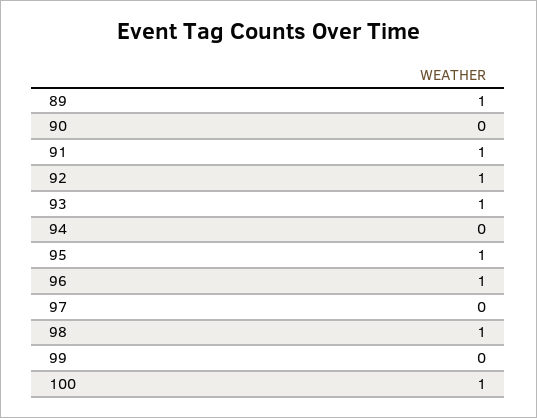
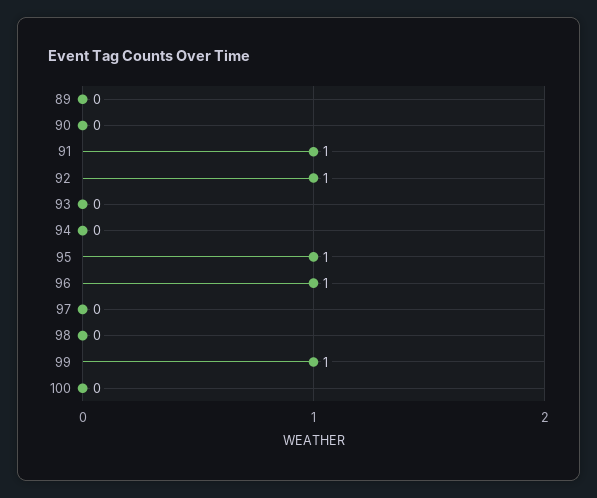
89: 1 -> 0
93: 1 -> 0
98: 1 -> 0
99: 0 -> 1
100: 1 -> 0

